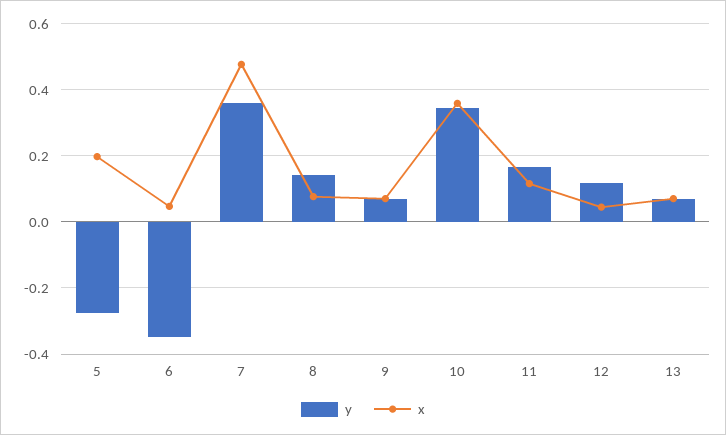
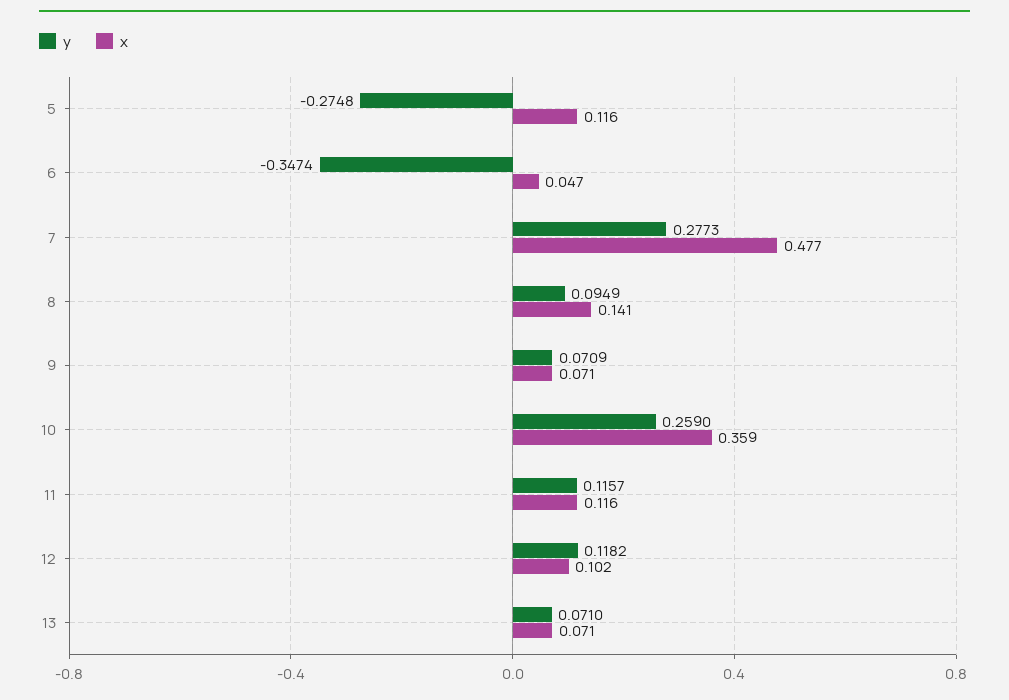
x, 5: 0.2 -> 0.116
y, 7: 0.36 -> 0.2773
y, 8: 0.14 -> 0.0949
x, 8: 0.08 -> 0.141
y, 10: 0.34 -> 0.259
y, 11: 0.16 -> 0.1157
x, 12: 0.04 -> 0.102

